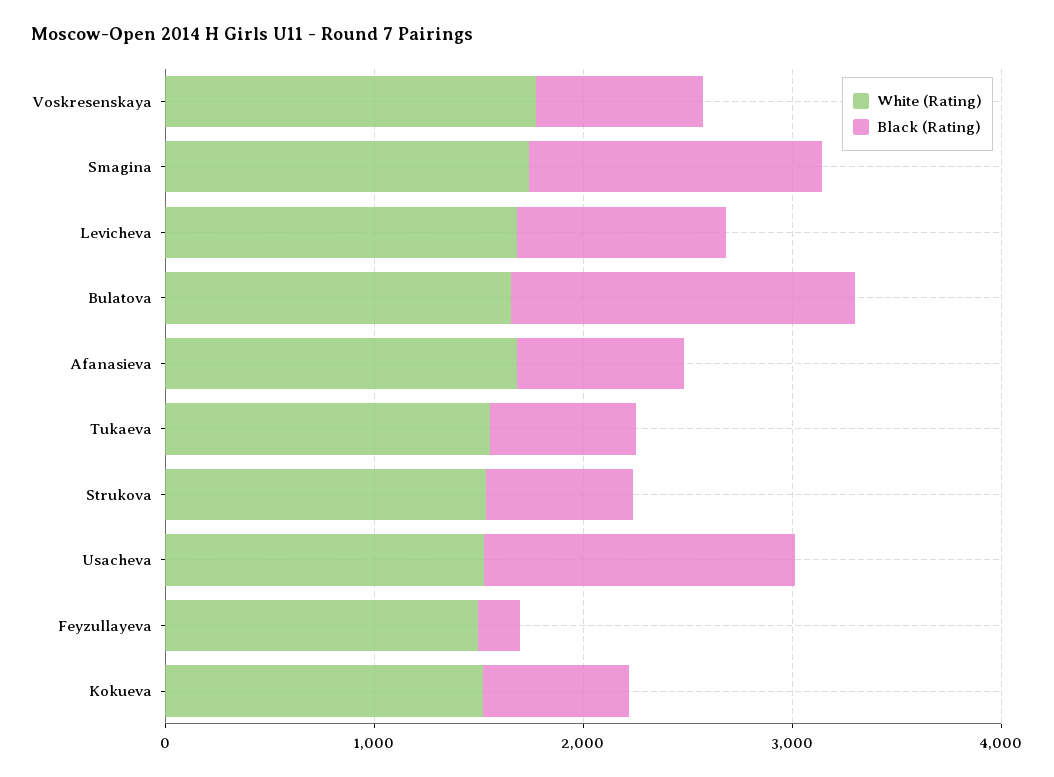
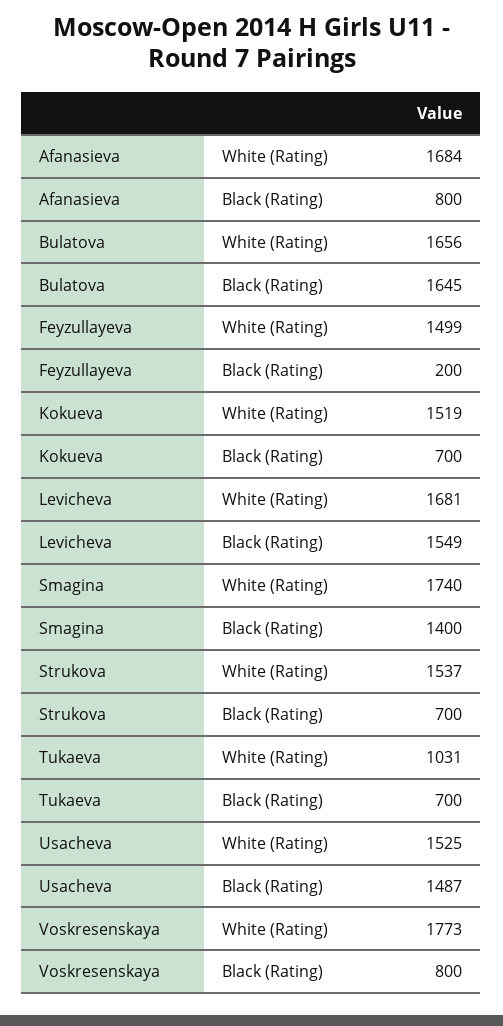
Black (Rating), Levicheva: 1000 -> 1549
White (Rating), Tukaeva: 1600 -> 1031

